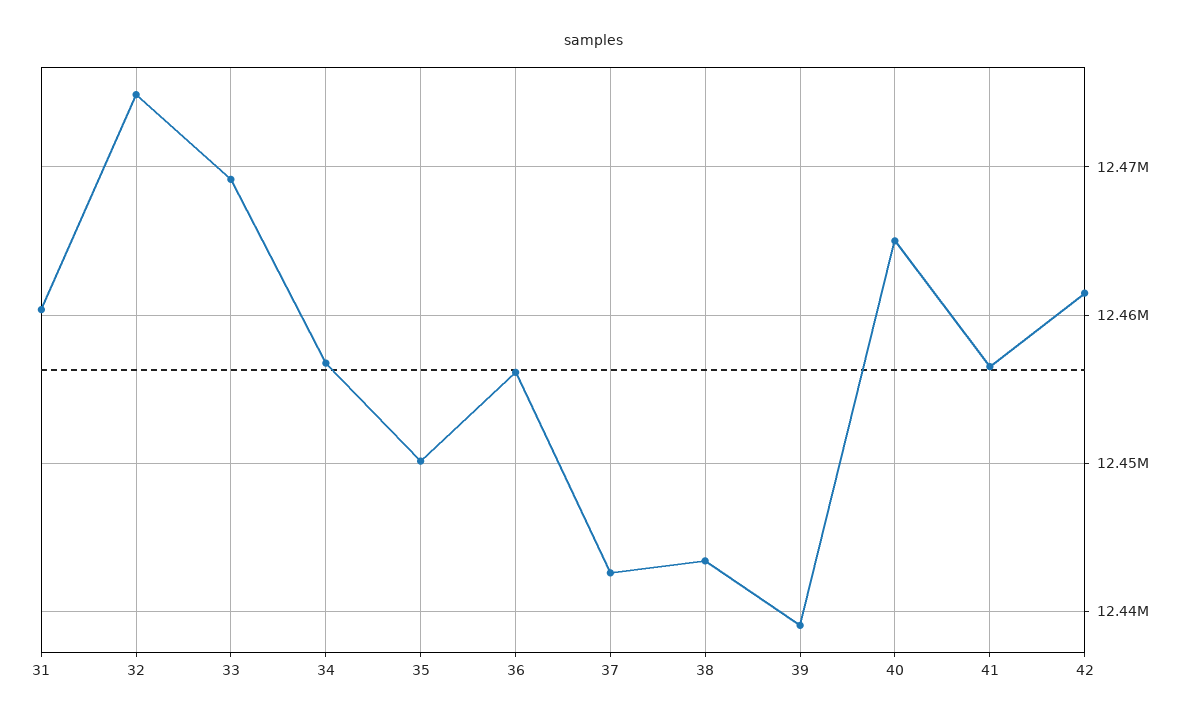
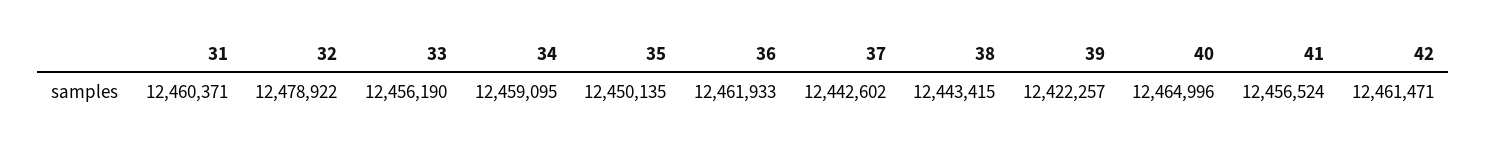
32: 12475000 -> 12478922
33: 12469000 -> 12456190
34: 12457000 -> 12459095
36: 12456000 -> 12461933
39: 12439000 -> 12422257

